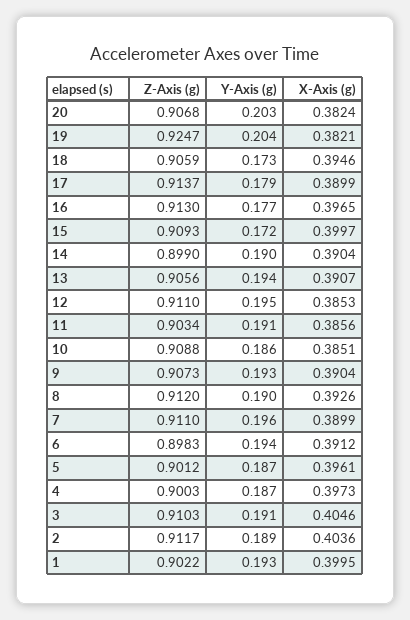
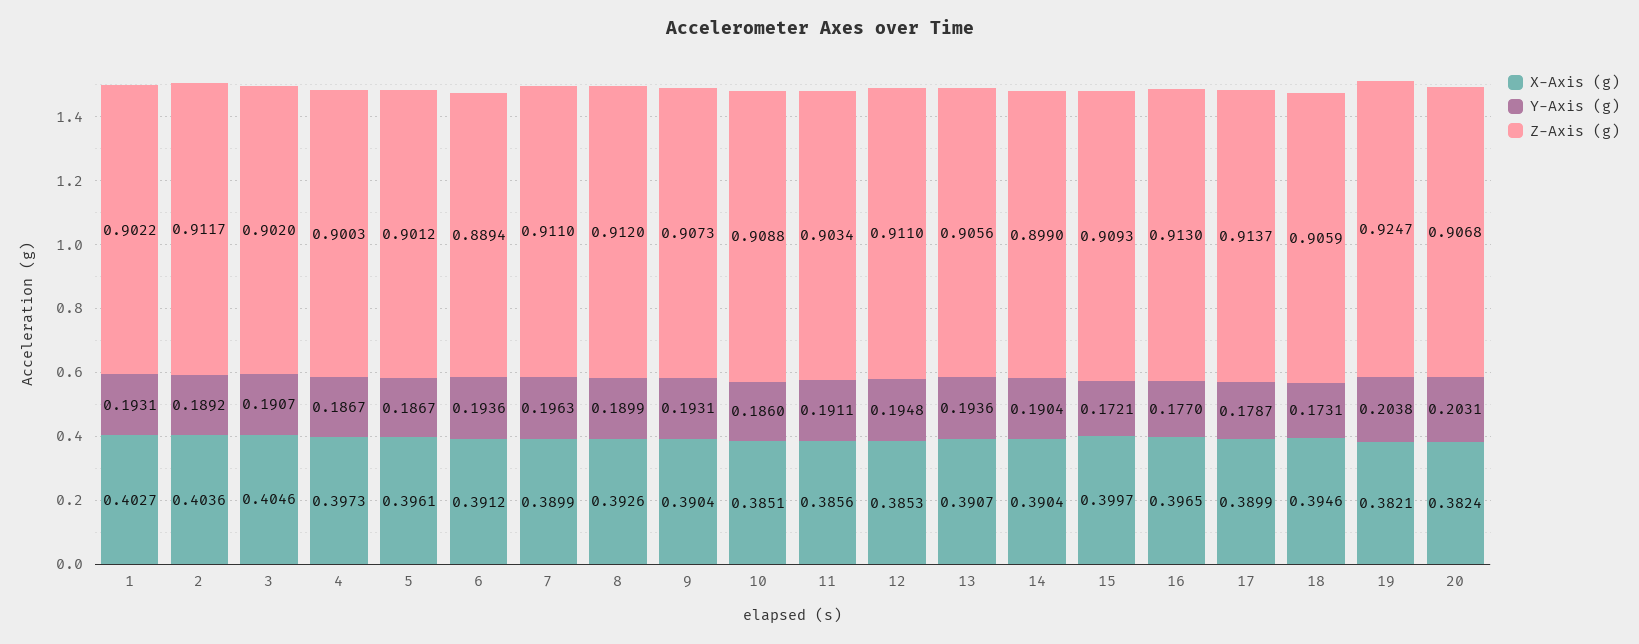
Z-Axis (g), 6: 0.8983 -> 0.8894
Z-Axis (g), 3: 0.9103 -> 0.902
X-Axis (g), 1: 0.3995 -> 0.4027

